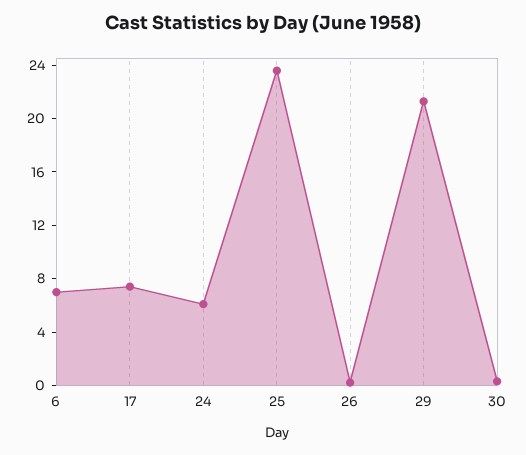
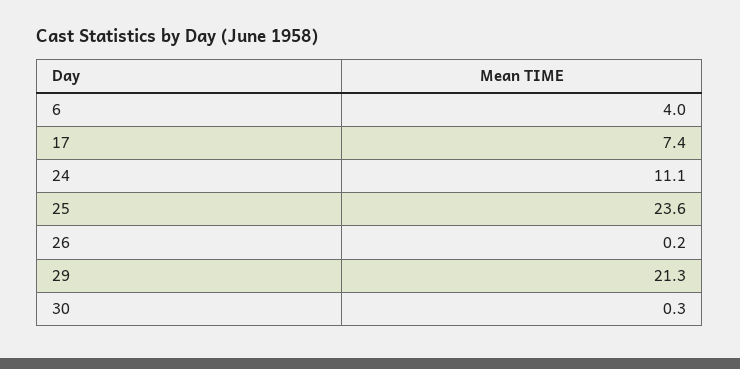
6: 7 -> 4
24: 6 -> 11.1

